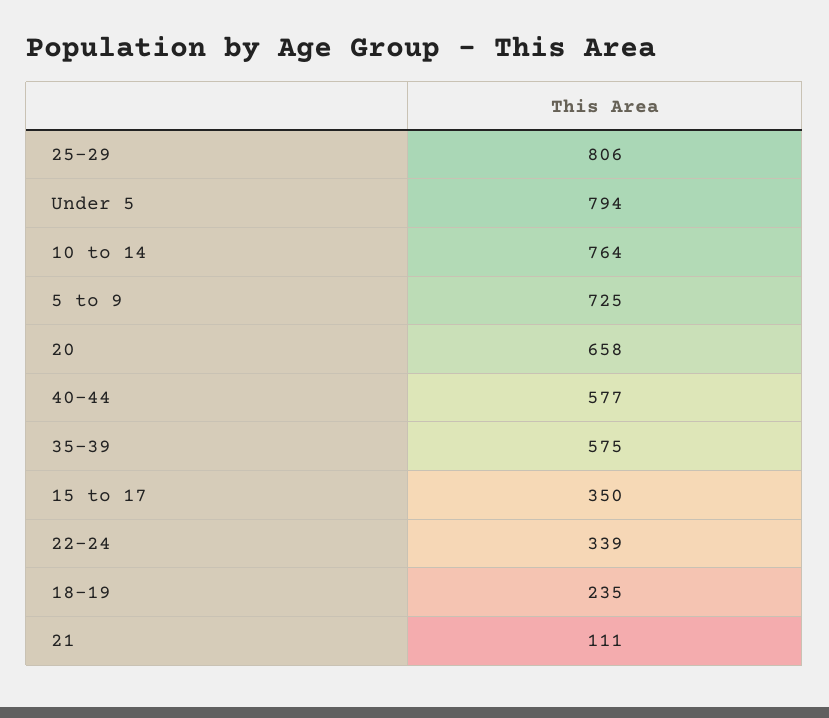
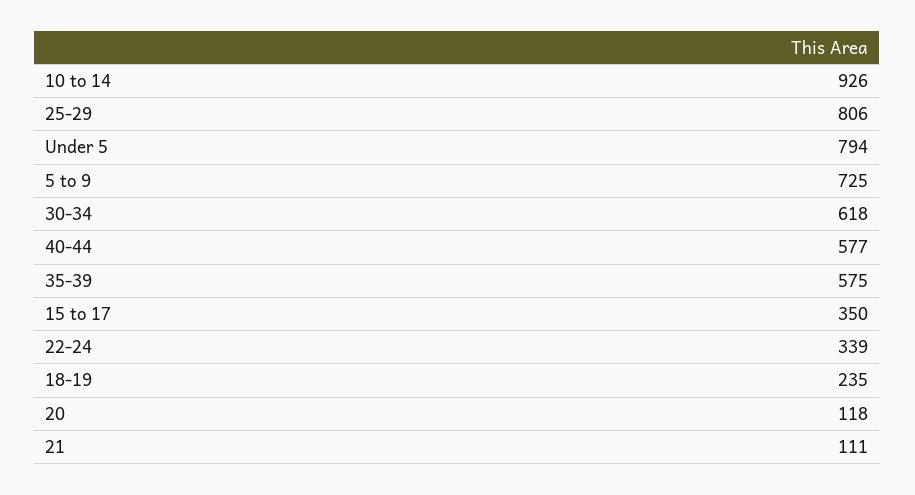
10 to 14: 764 -> 926
20: 658 -> 118
30-34: none -> 618

